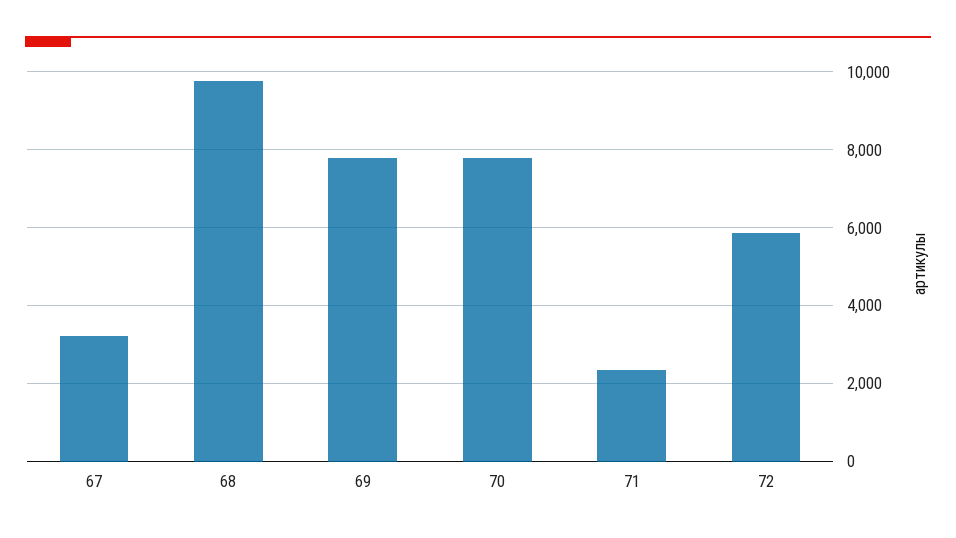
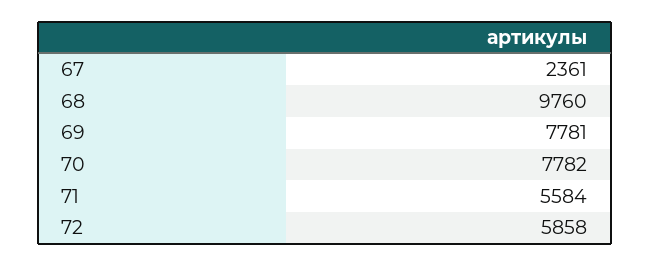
67: 3200 -> 2361
71: 2400 -> 5584

